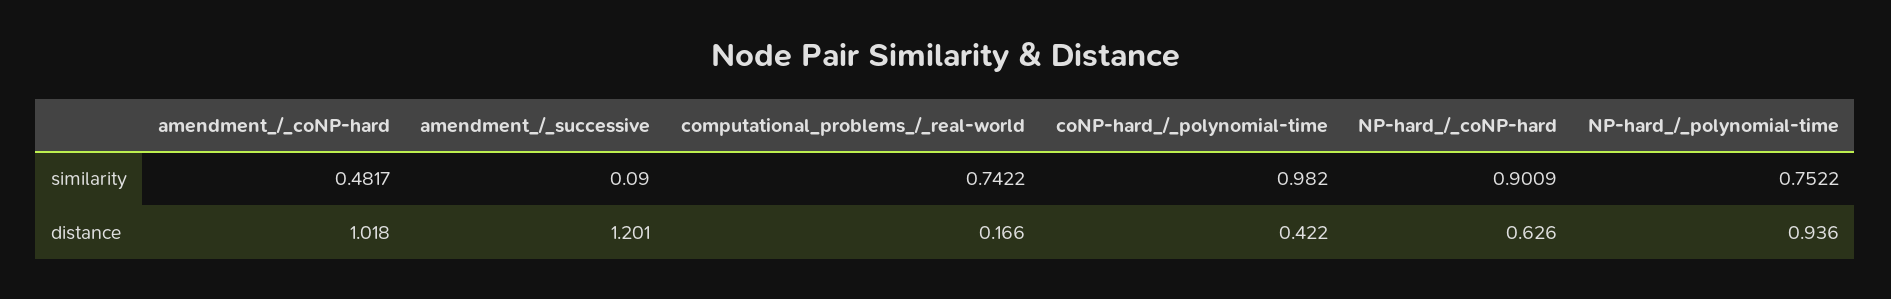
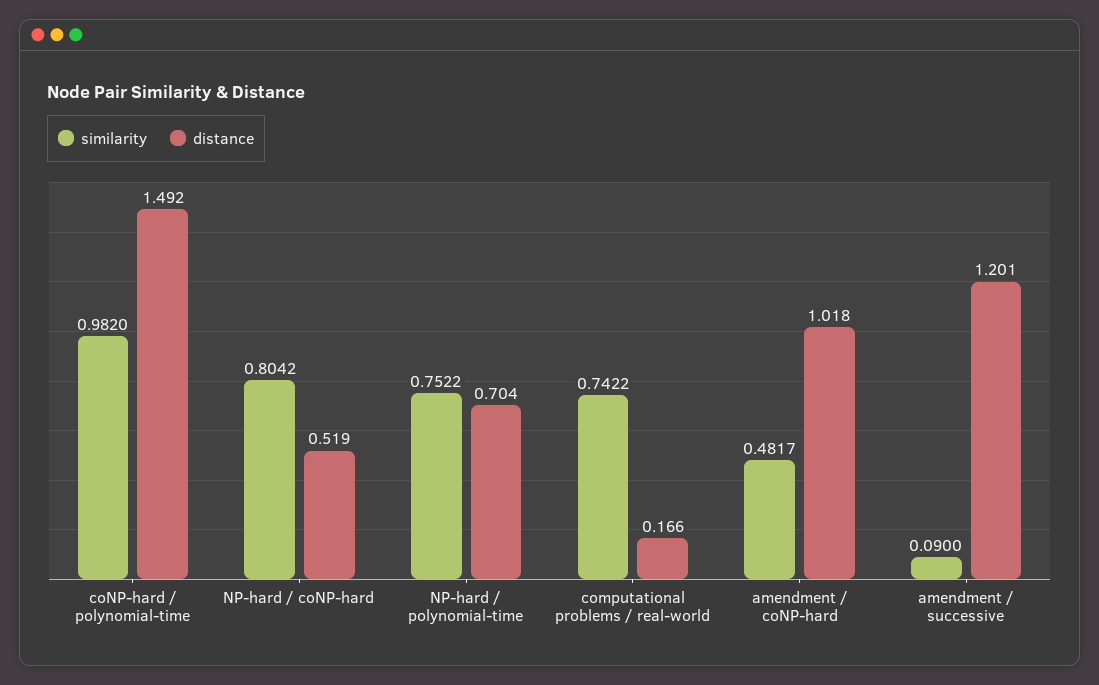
similarity, NP-hard_/_coNP-hard: 0.9009 -> 0.8042
distance, coNP-hard_/_polynomial-time: 0.422 -> 1.492
distance, NP-hard_/_coNP-hard: 0.626 -> 0.519
distance, NP-hard_/_polynomial-time: 0.936 -> 0.704

